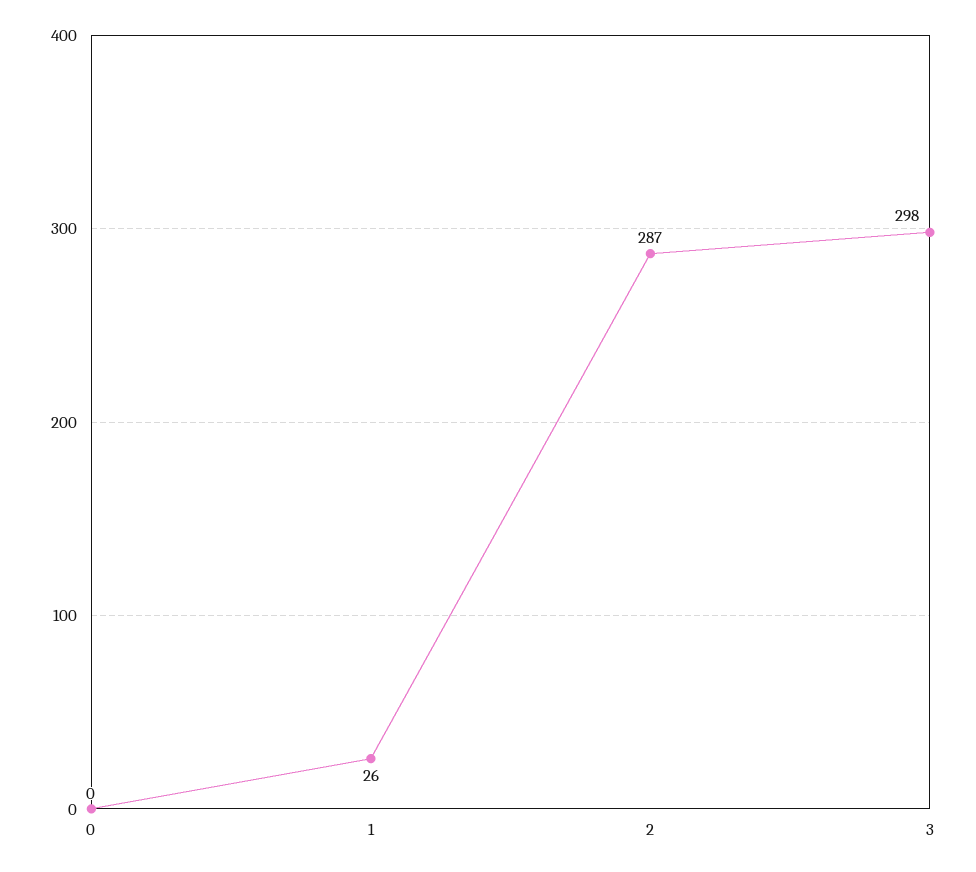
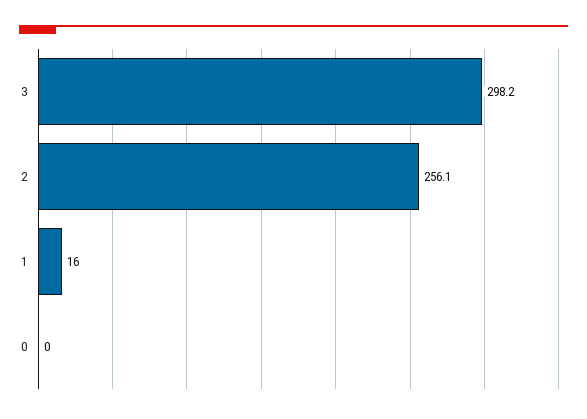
1: 26 -> 16
2: 287 -> 256.1

